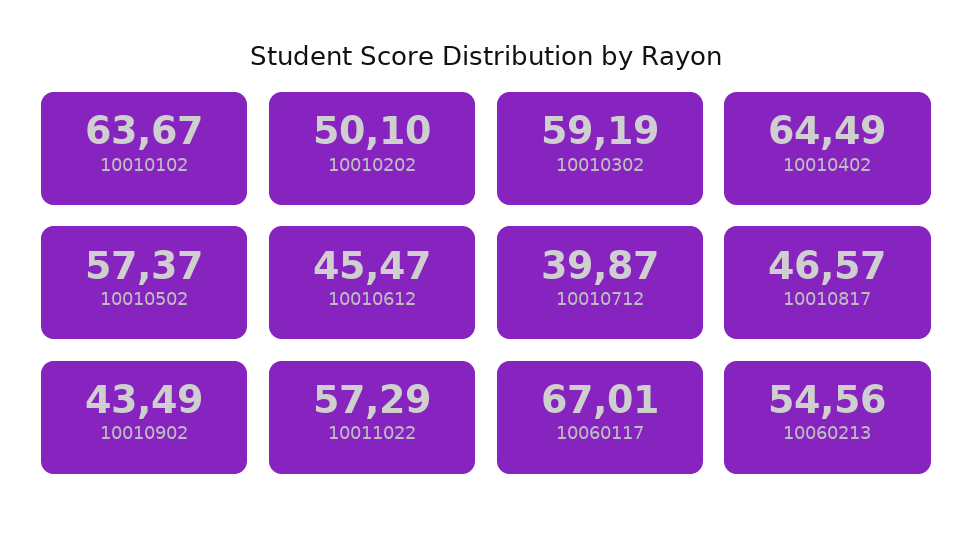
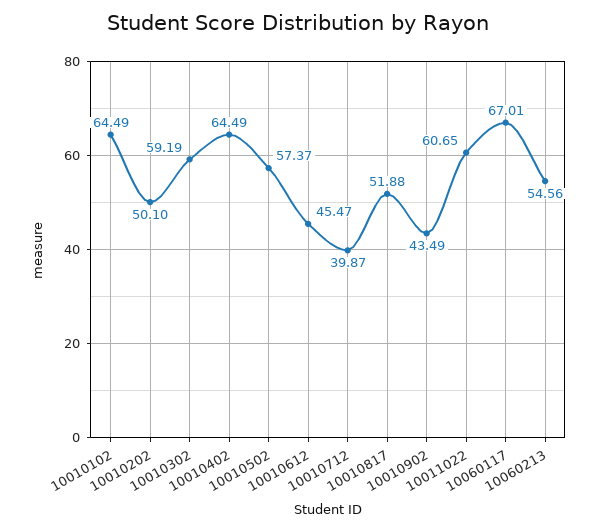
10010102: 63.67 -> 64.49
10010817: 46.57 -> 51.88
10011022: 57.29 -> 60.65

